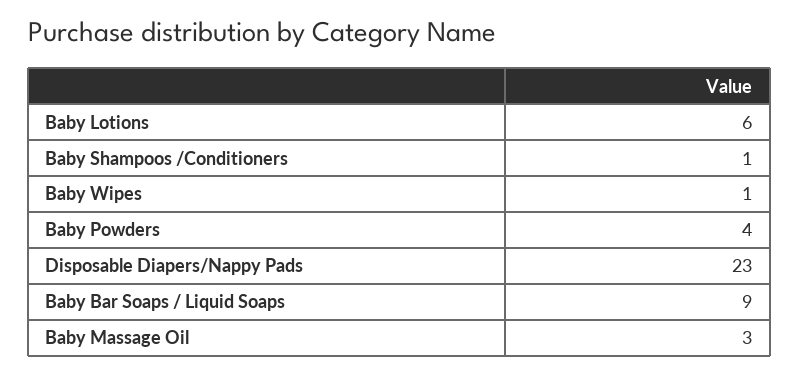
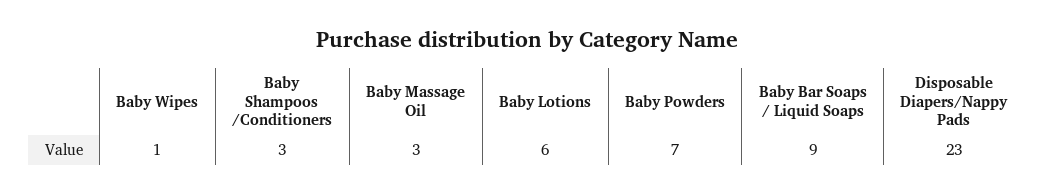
Baby Shampoos /Conditioners: 1 -> 3
Baby Powders: 4 -> 7

